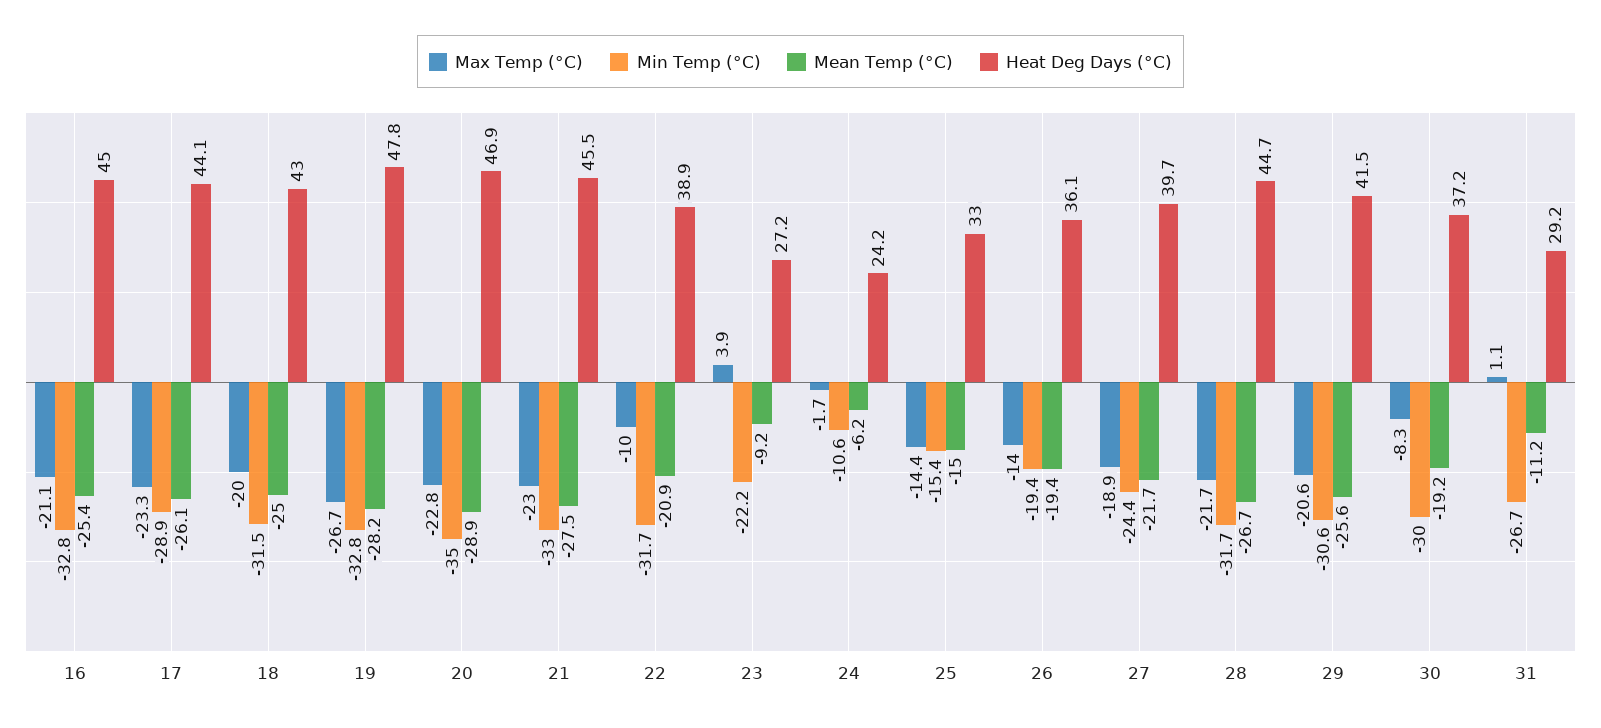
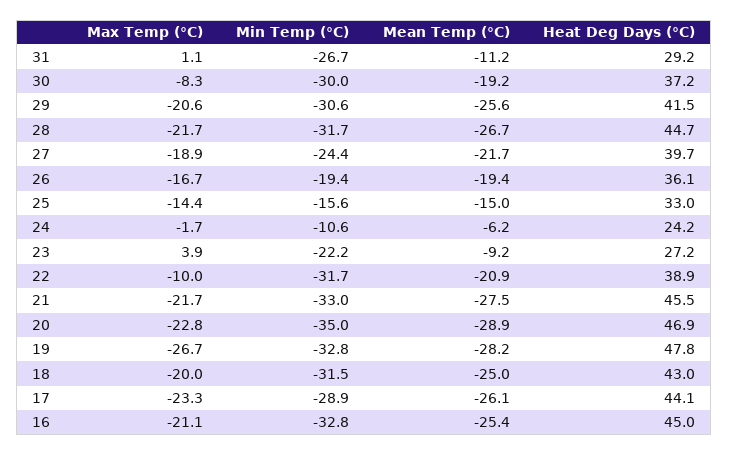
Max Temp (°C), 21: -23 -> -21.7
Min Temp (°C), 25: -15.4 -> -15.6
Max Temp (°C), 26: -14 -> -16.7

